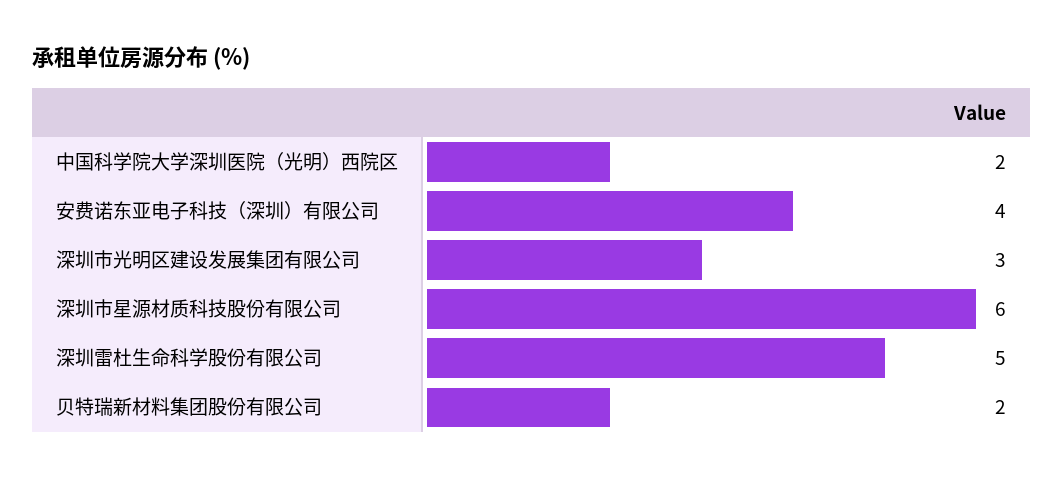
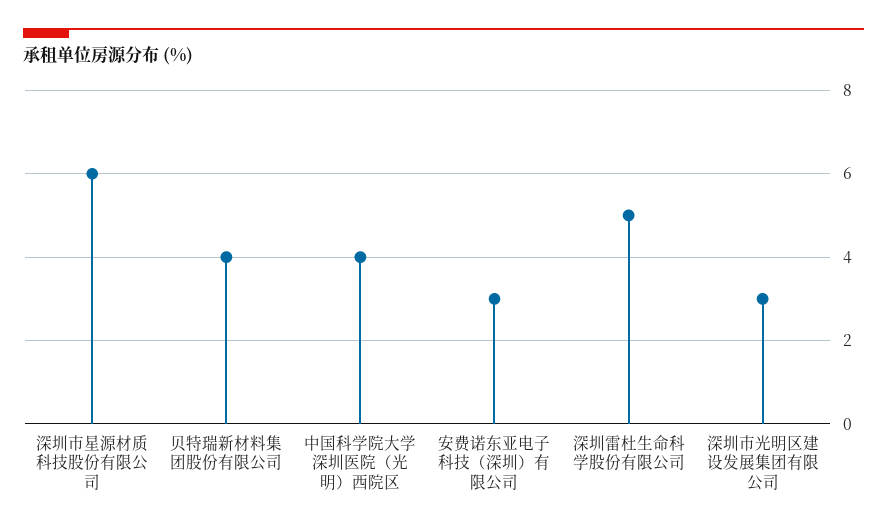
中国科学院大学深圳医院（光明）西院区: 2 -> 4
安费诺东亚电子科技（深圳）有限公司: 4 -> 3
贝特瑞新材料集团股份有限公司: 2 -> 4

